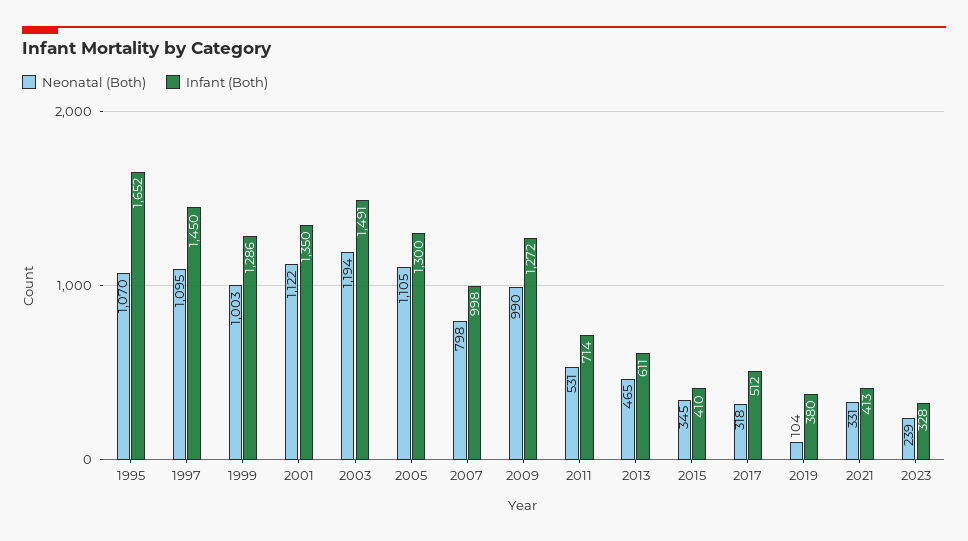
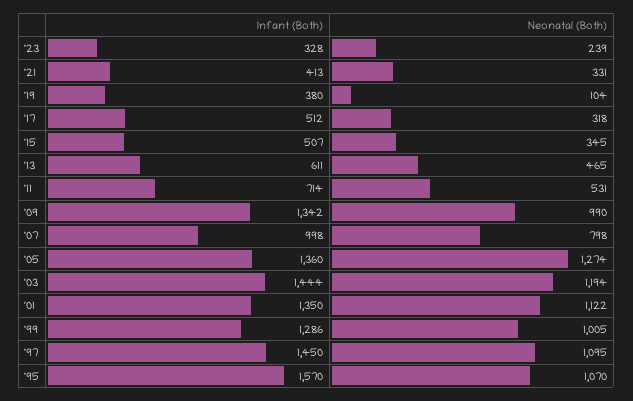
Infant (Both), 1995: 1652 -> 1570
Neonatal (Both), 1999: 1003 -> 1005
Infant (Both), 2003: 1491 -> 1444
Neonatal (Both), 2005: 1105 -> 1274
Infant (Both), 2005: 1300 -> 1360
Infant (Both), 2009: 1272 -> 1342
Infant (Both), 2015: 410 -> 507

